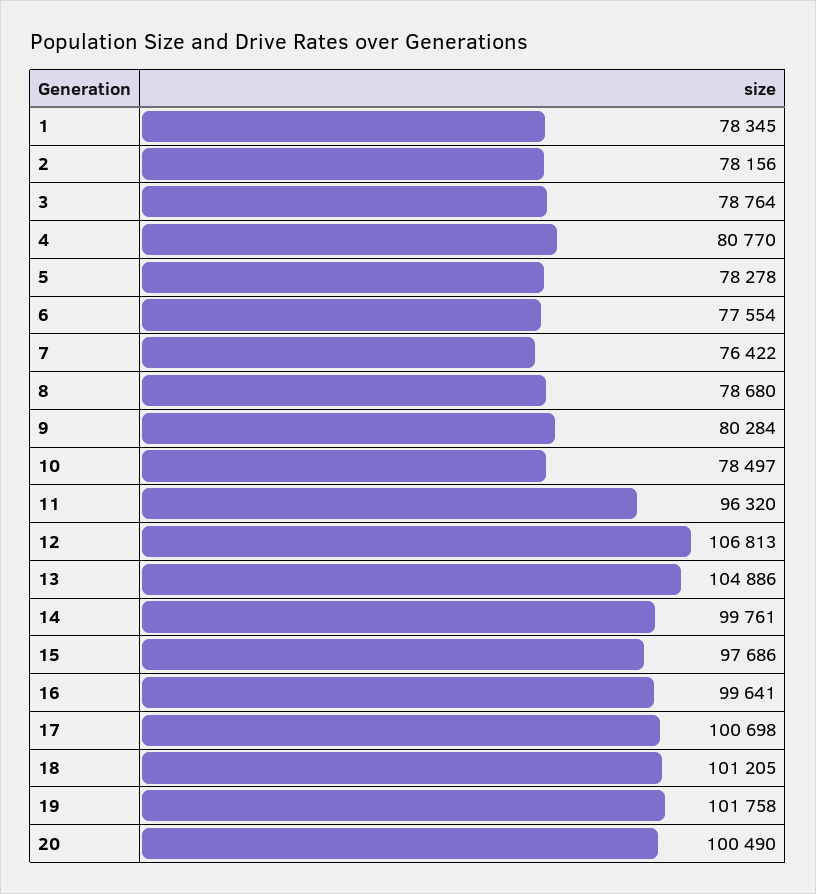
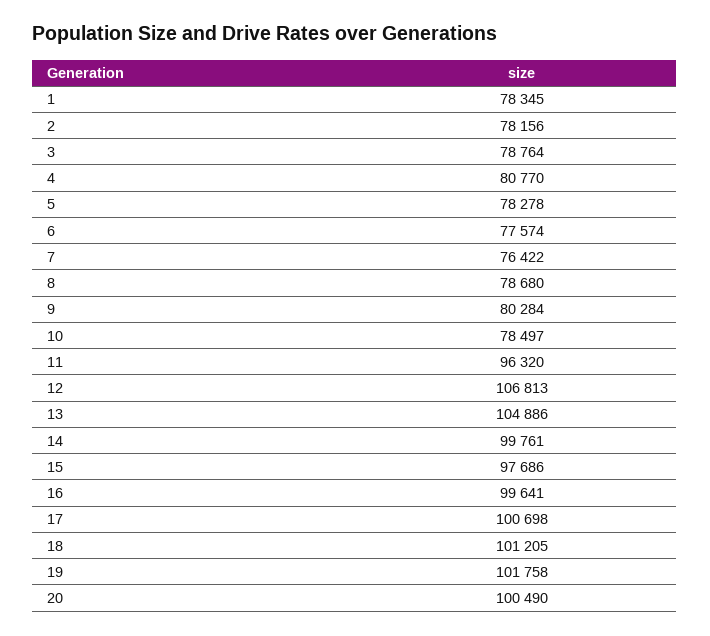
6: 77554 -> 77574

